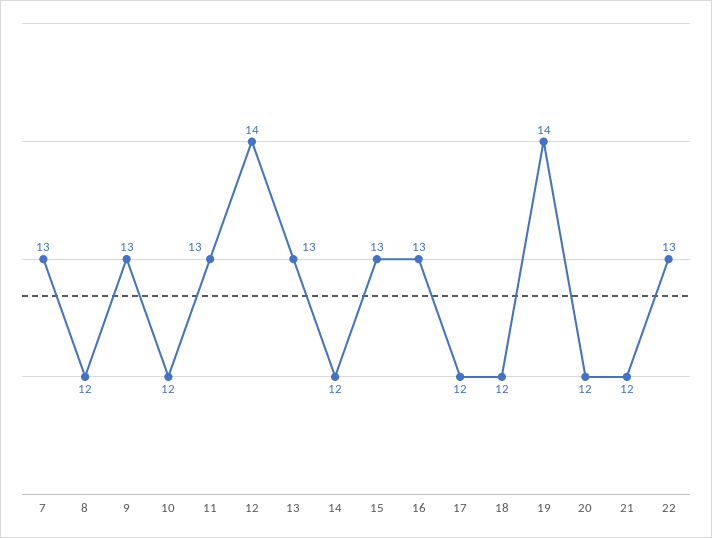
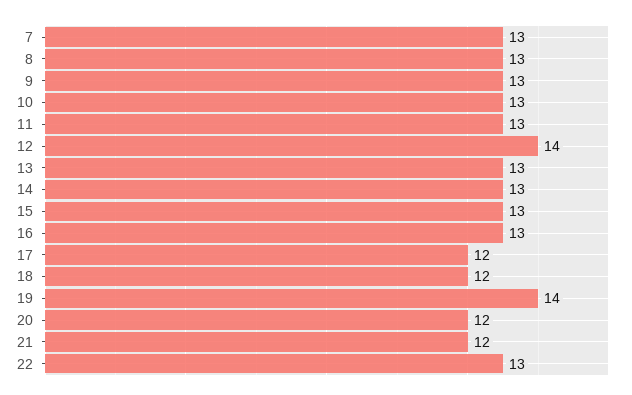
8: 12 -> 13
10: 12 -> 13
14: 12 -> 13

